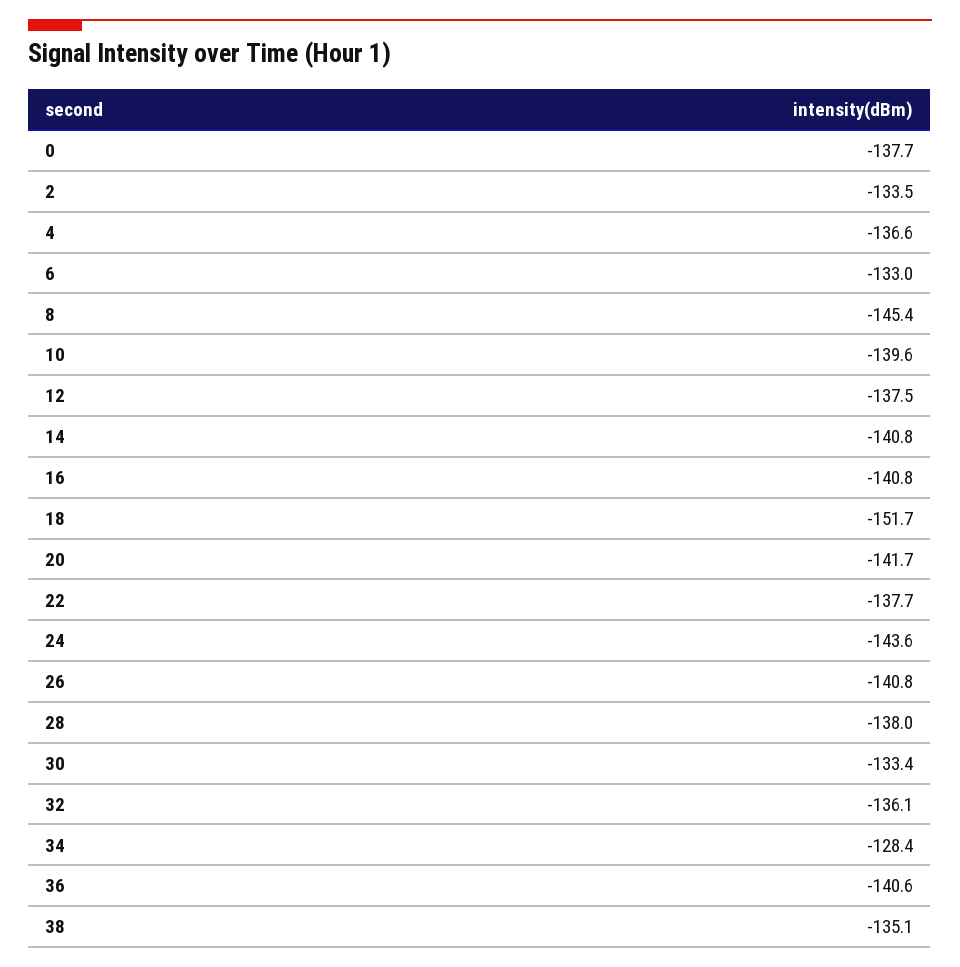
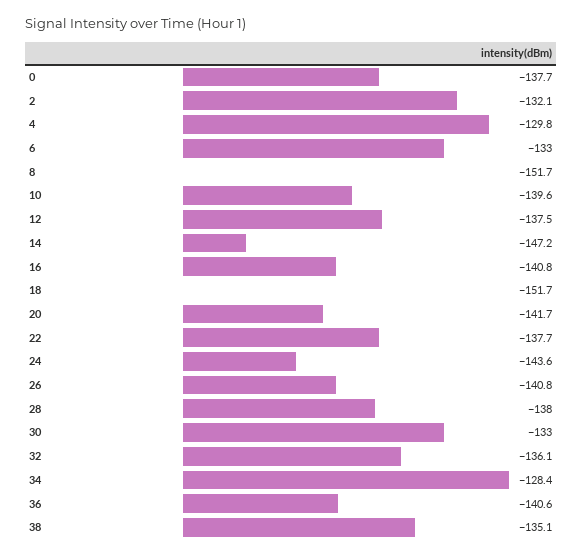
2: -133.5 -> -132.1
4: -136.6 -> -129.8
8: -145.4 -> -151.7
14: -140.8 -> -147.2
30: -133.4 -> -133

